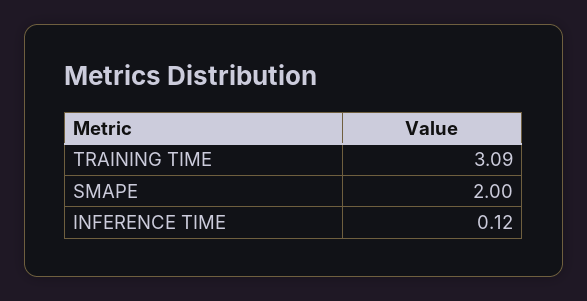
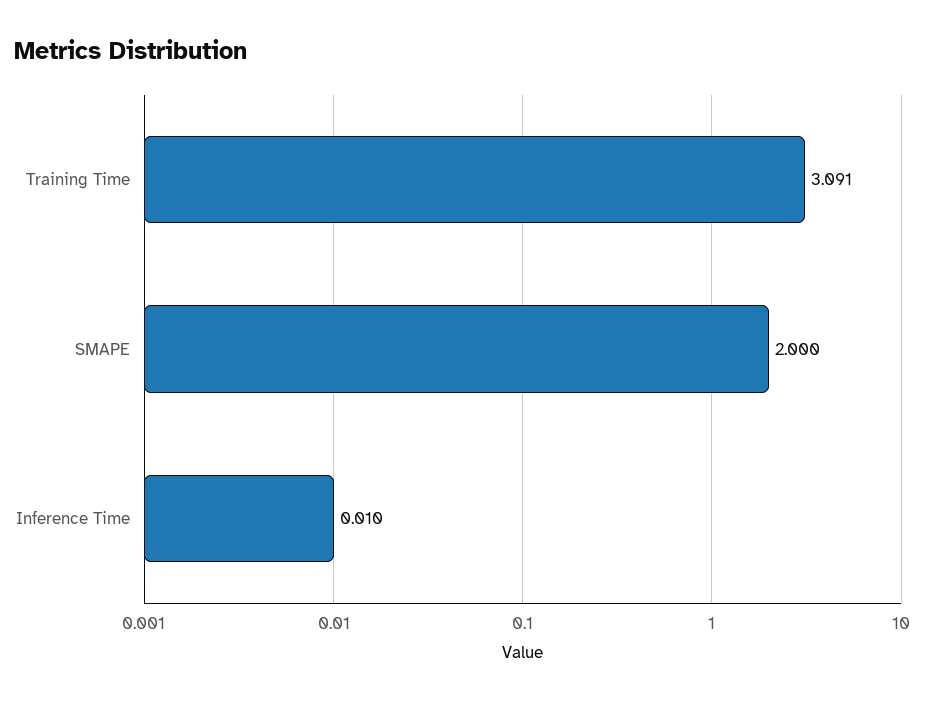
INFERENCE TIME: 0.12 -> 0.01

